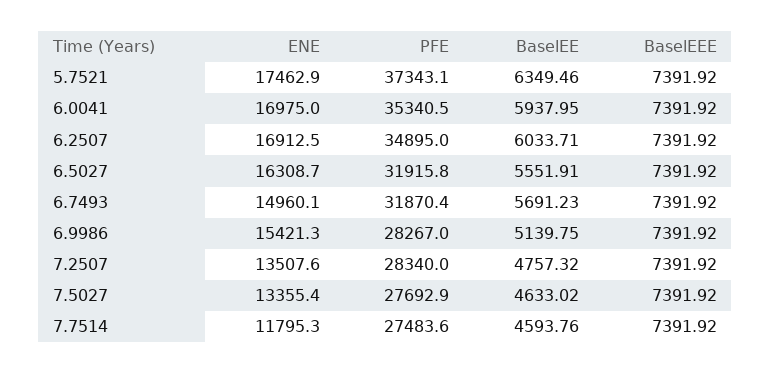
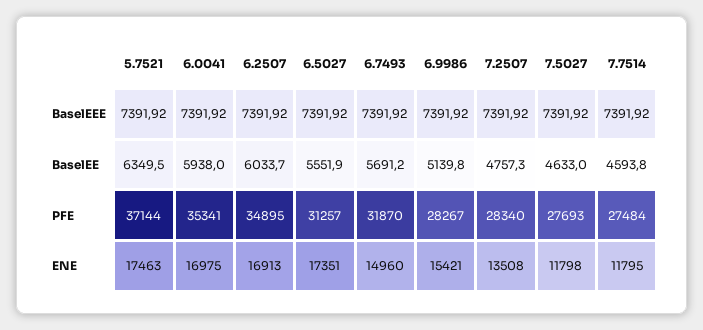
PFE, 5.7521: 37343.1 -> 37144
ENE, 6.5027: 16308.7 -> 17351
PFE, 6.5027: 31915.8 -> 31257
ENE, 7.5027: 13355.4 -> 11798

